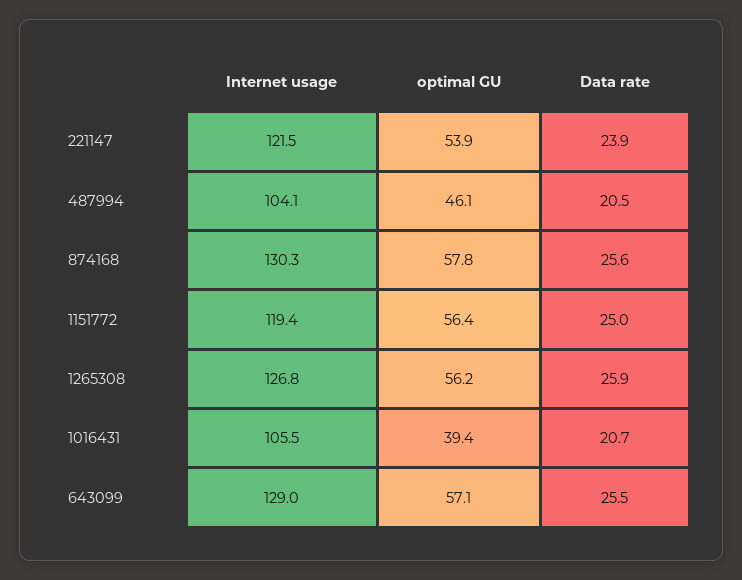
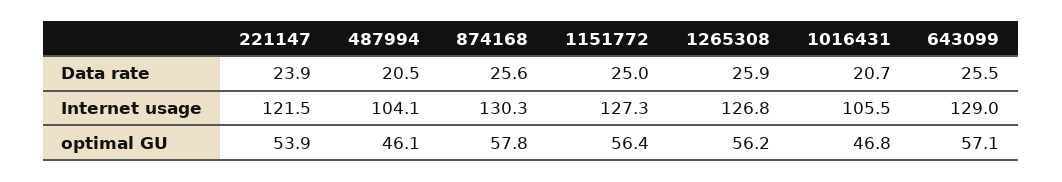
Internet usage, 1151772: 119.4 -> 127.3
optimal GU, 1016431: 39.4 -> 46.8

